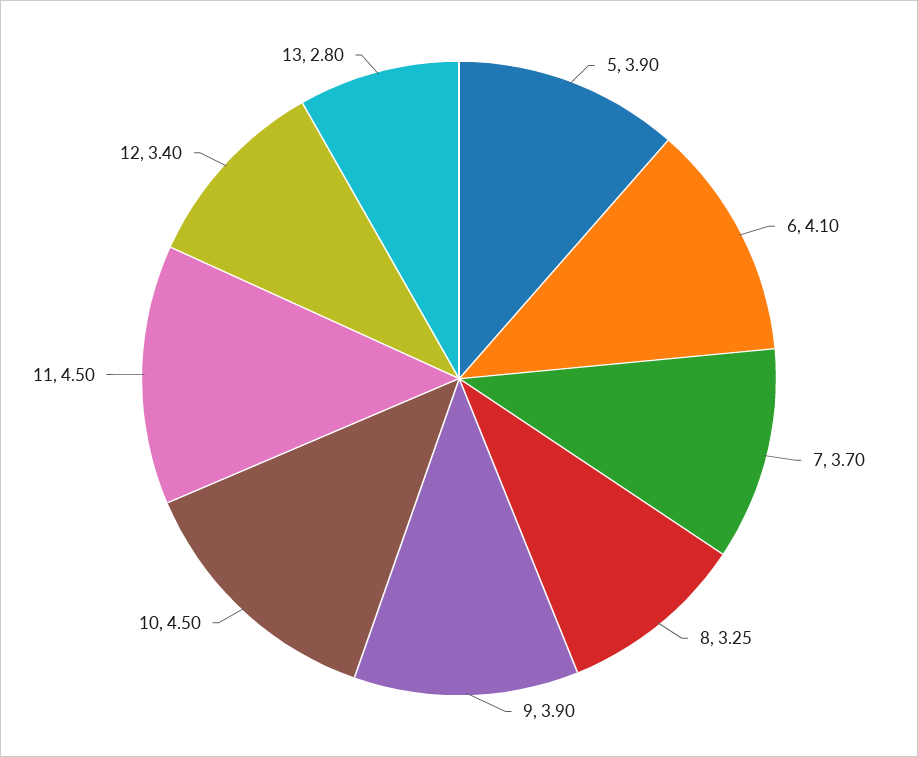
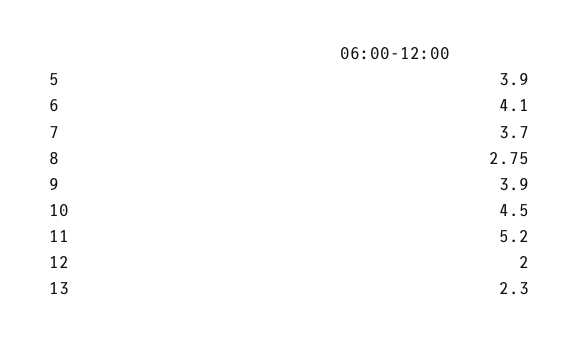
8: 3.25 -> 2.75
11: 4.5 -> 5.2
12: 3.4 -> 2
13: 2.8 -> 2.3

